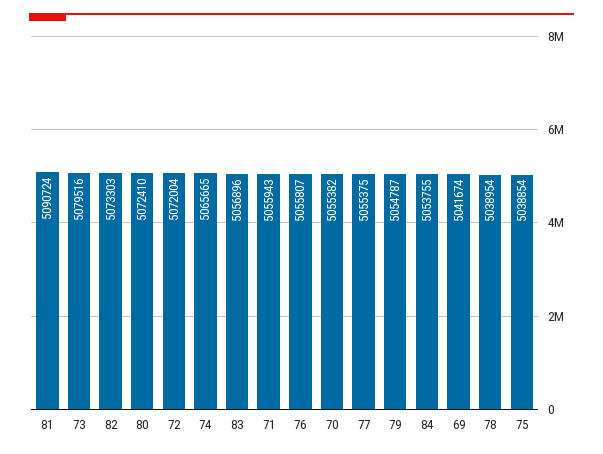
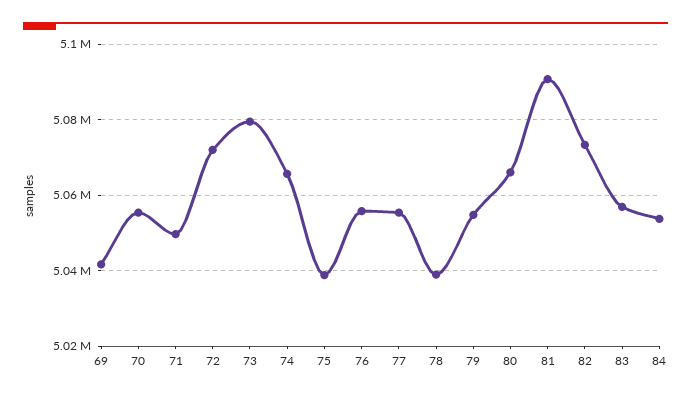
80: 5072410 -> 5066000
71: 5055943 -> 5050000

